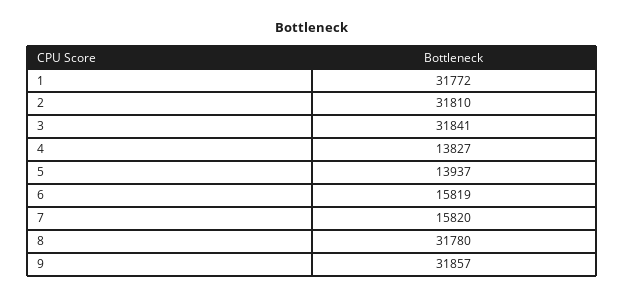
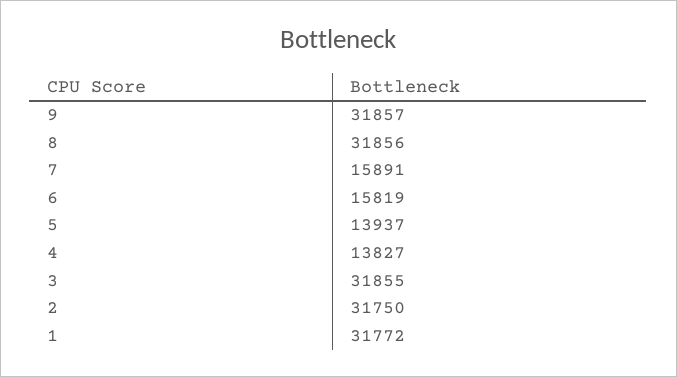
2: 31810 -> 31750
3: 31841 -> 31855
7: 15820 -> 15891
8: 31780 -> 31856

